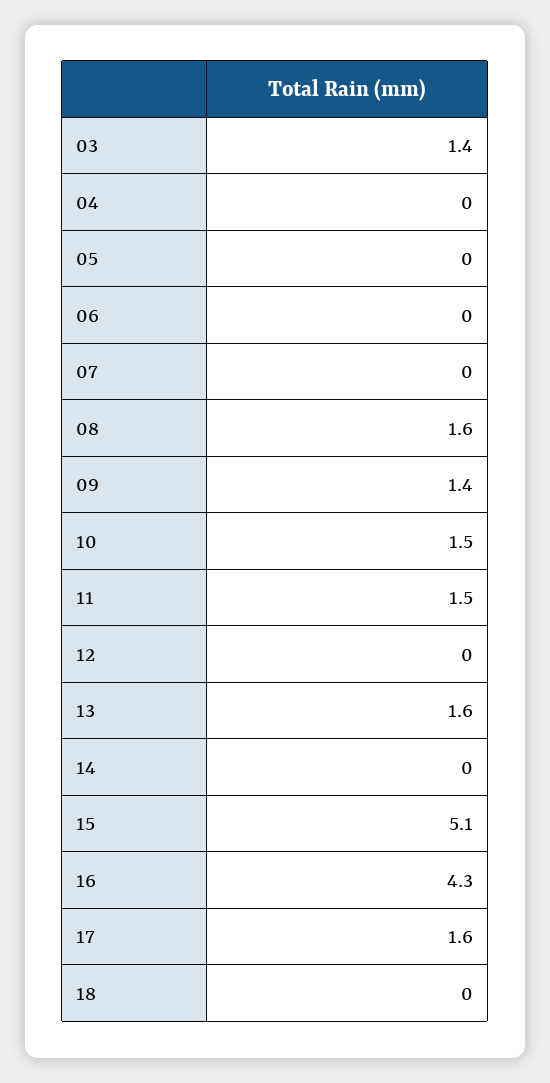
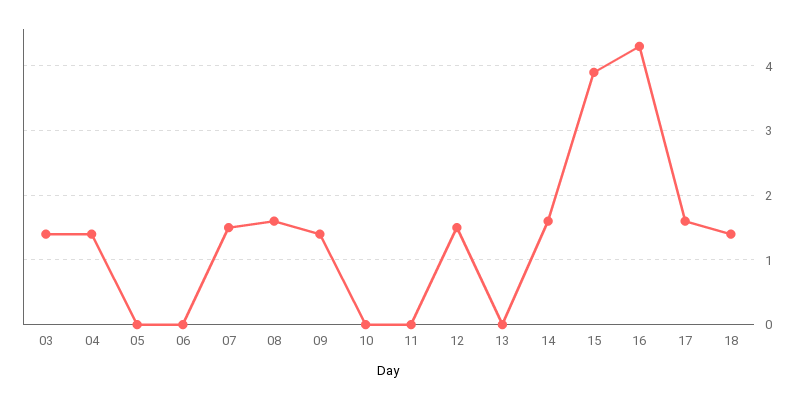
04: 0 -> 1.4
07: 0 -> 1.5
10: 1.5 -> 0
11: 1.5 -> 0
12: 0 -> 1.5
13: 1.6 -> 0
14: 0 -> 1.6
15: 5.1 -> 3.9
18: 0 -> 1.4

